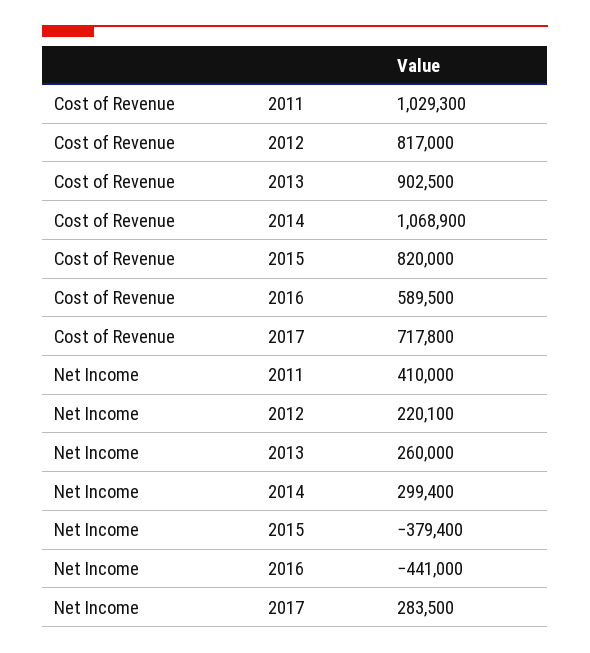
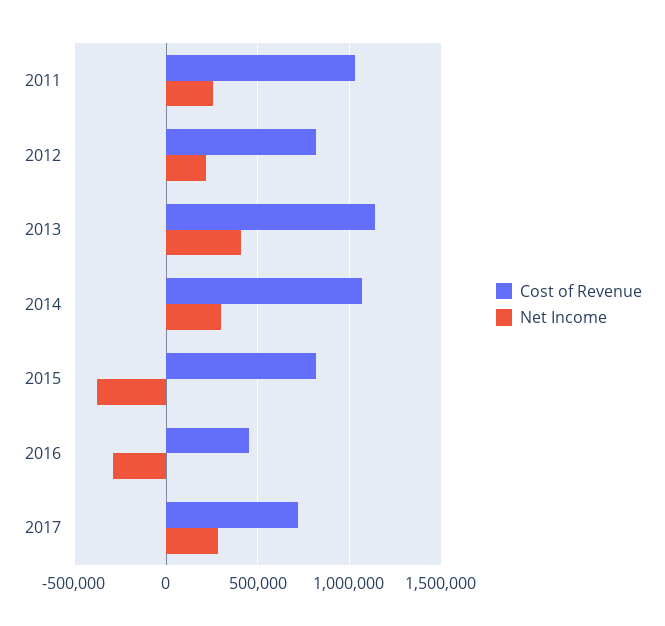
Cost of Revenue, 2013: 902500 -> 1150000
Cost of Revenue, 2016: 589500 -> 450000
Net Income, 2011: 410000 -> 250000
Net Income, 2013: 260000 -> 400000
Net Income, 2016: -441000 -> -300000

